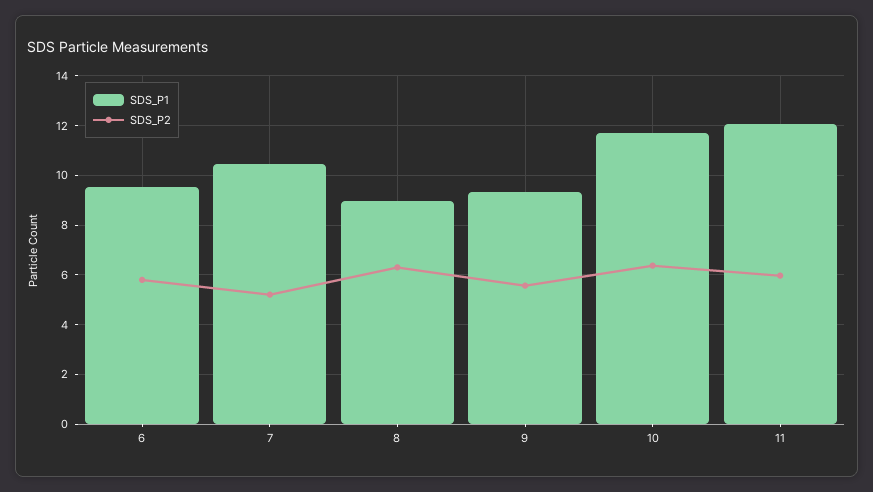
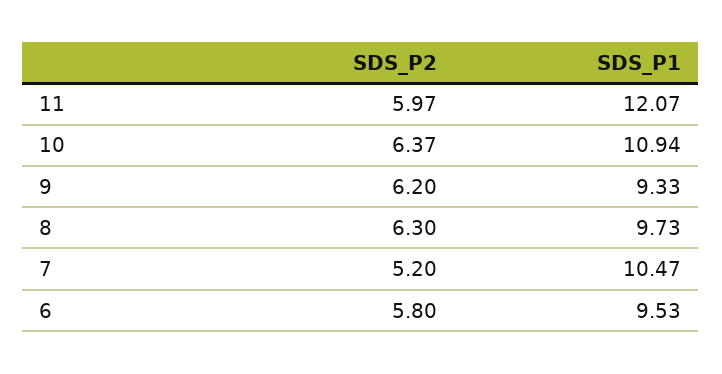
SDS_P1, 8: 9 -> 9.73
SDS_P2, 9: 5.5 -> 6.2
SDS_P1, 10: 11.75 -> 10.94

